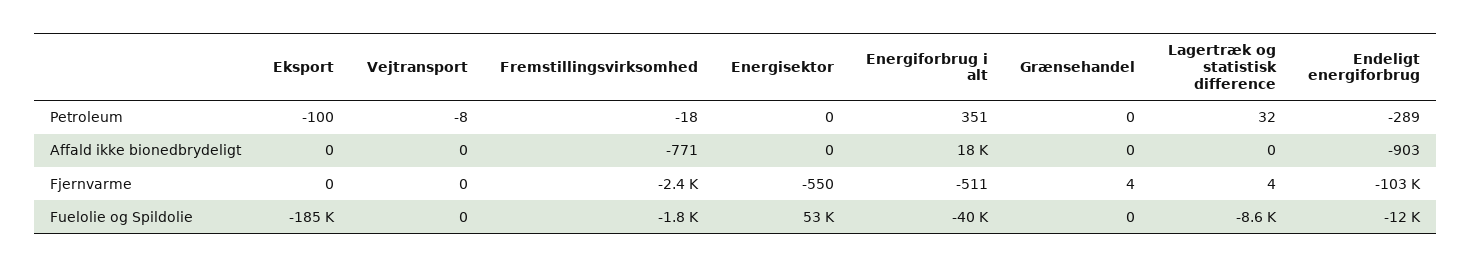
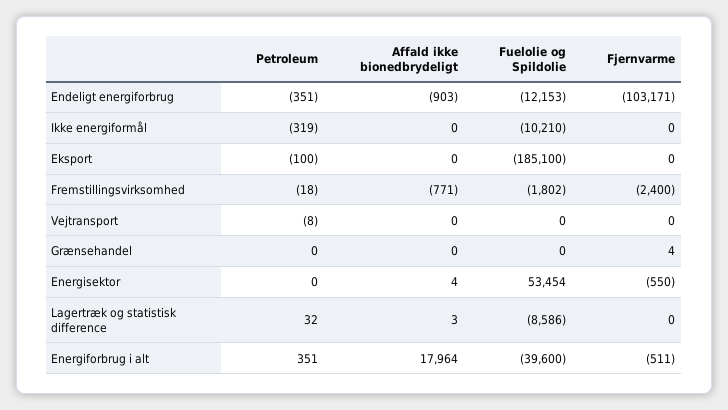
Endeligt energiforbrug, Petroleum: -289 -> -351
Energisektor, Affald ikke bionedbrydeligt: 0 -> 4
Lagertræk og statistisk difference, Affald ikke bionedbrydeligt: 0 -> 3
Lagertræk og statistisk difference, Fjernvarme: 4 -> 0
Ikke energiformål, Petroleum: none -> -319
Ikke energiformål, Affald ikke bionedbrydeligt: none -> 0
Ikke energiformål, Fuelolie og Spildolie: none -> -10210
Ikke energiformål, Fjernvarme: none -> 0

